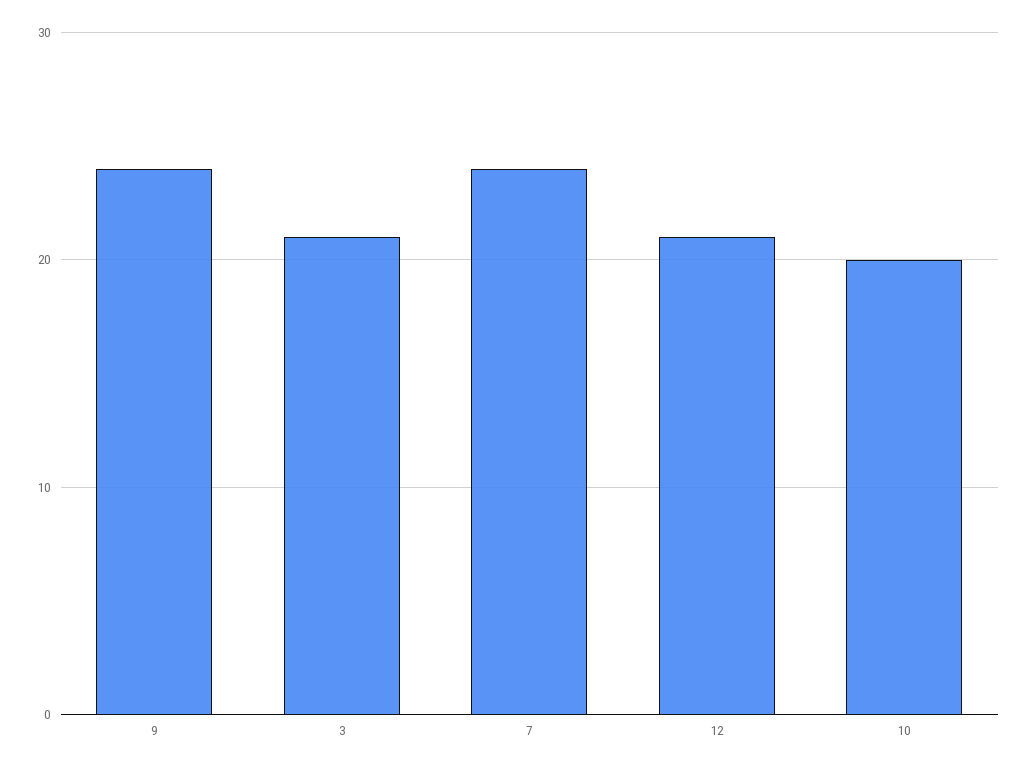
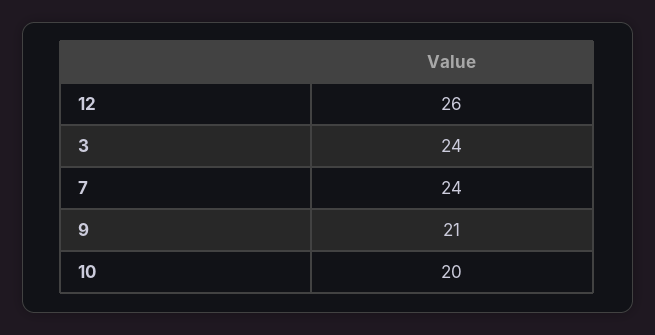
9: 24 -> 21
3: 21 -> 24
12: 21 -> 26

